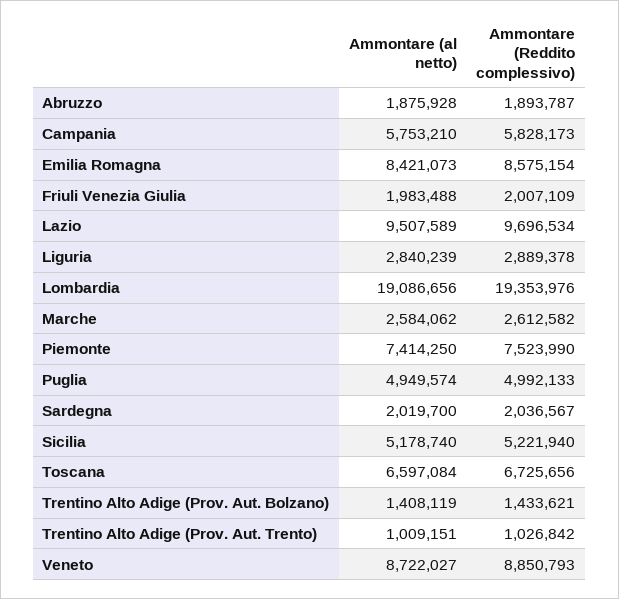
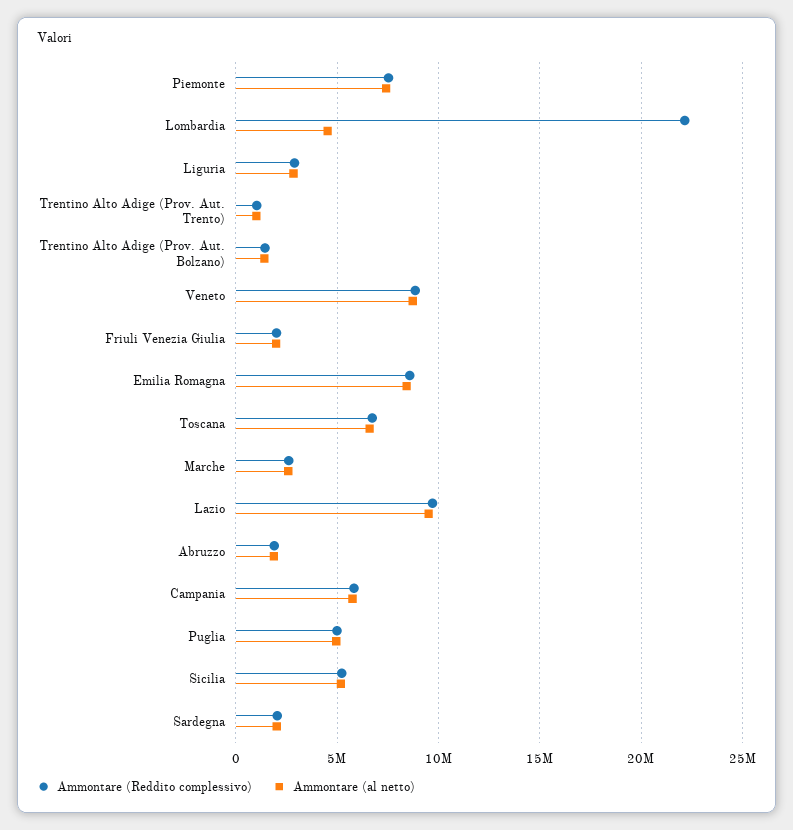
Ammontare (al netto), Lombardia: 19086656 -> 4500000
Ammontare (Reddito complessivo), Lombardia: 19353976 -> 22000000

